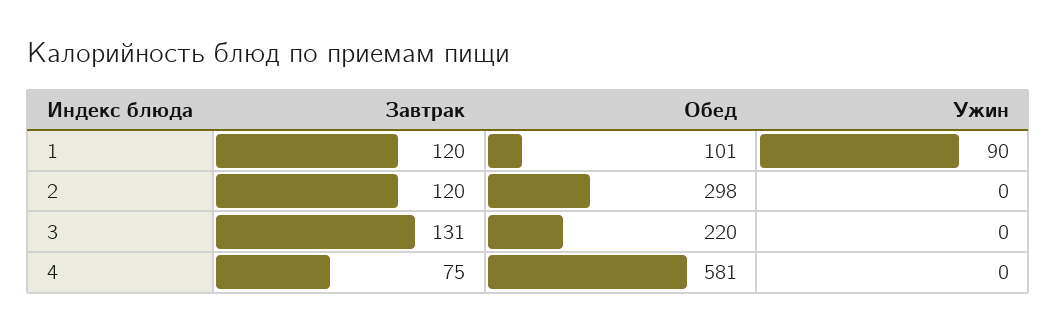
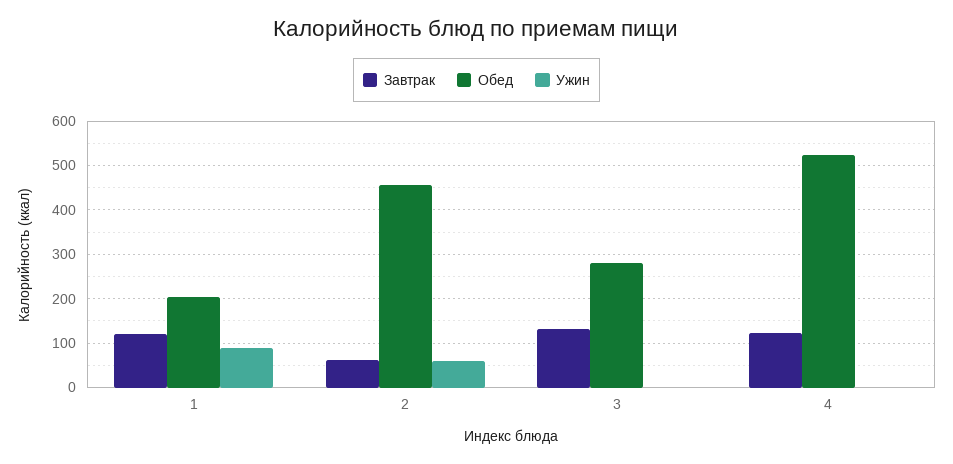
Обед, 1: 101 -> 200
Завтрак, 2: 120 -> 60
Обед, 2: 298 -> 460
Ужин, 2: 0 -> 60
Обед, 3: 220 -> 280
Завтрак, 4: 75 -> 120
Обед, 4: 581 -> 520

